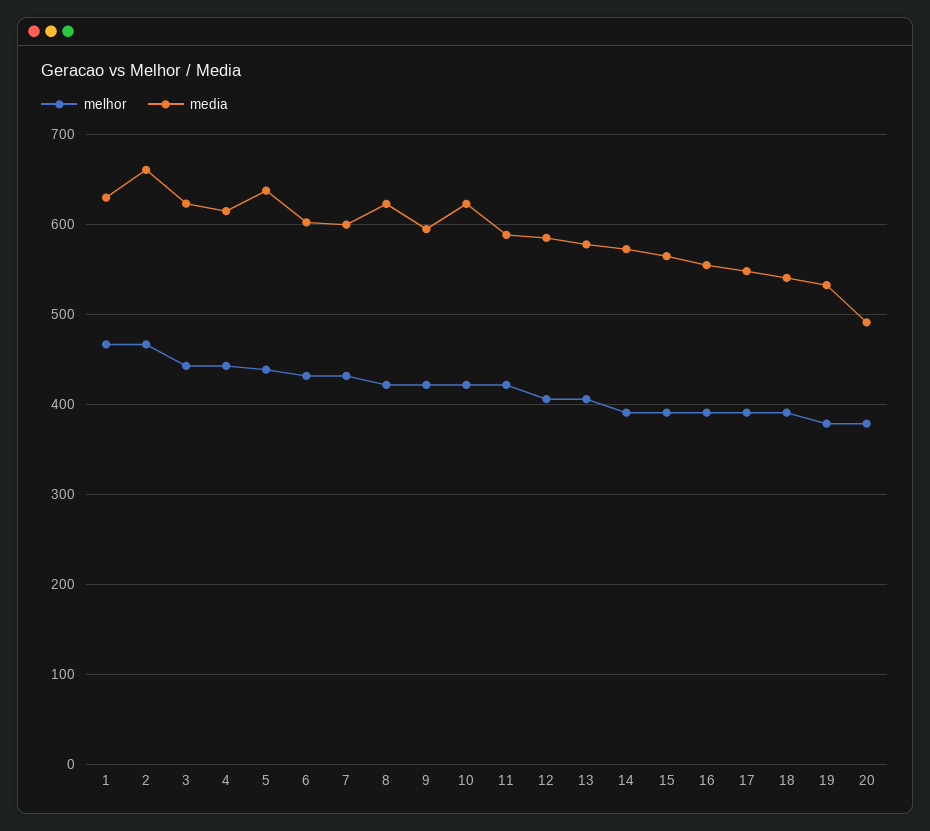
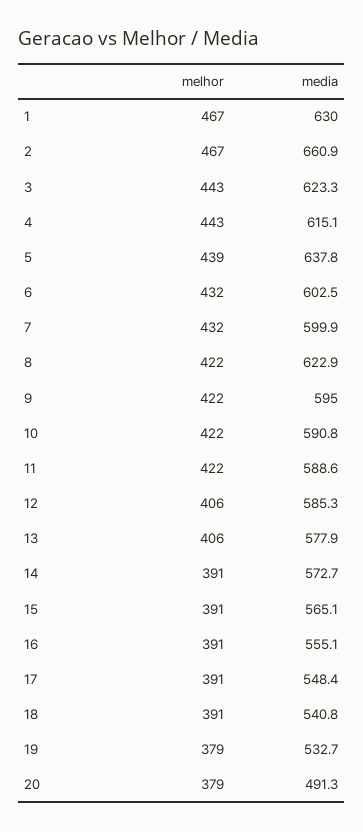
media, 10: 620 -> 590.8

